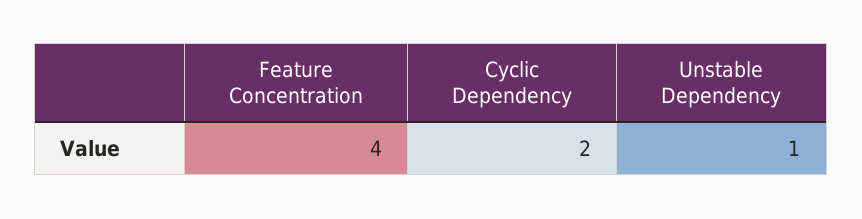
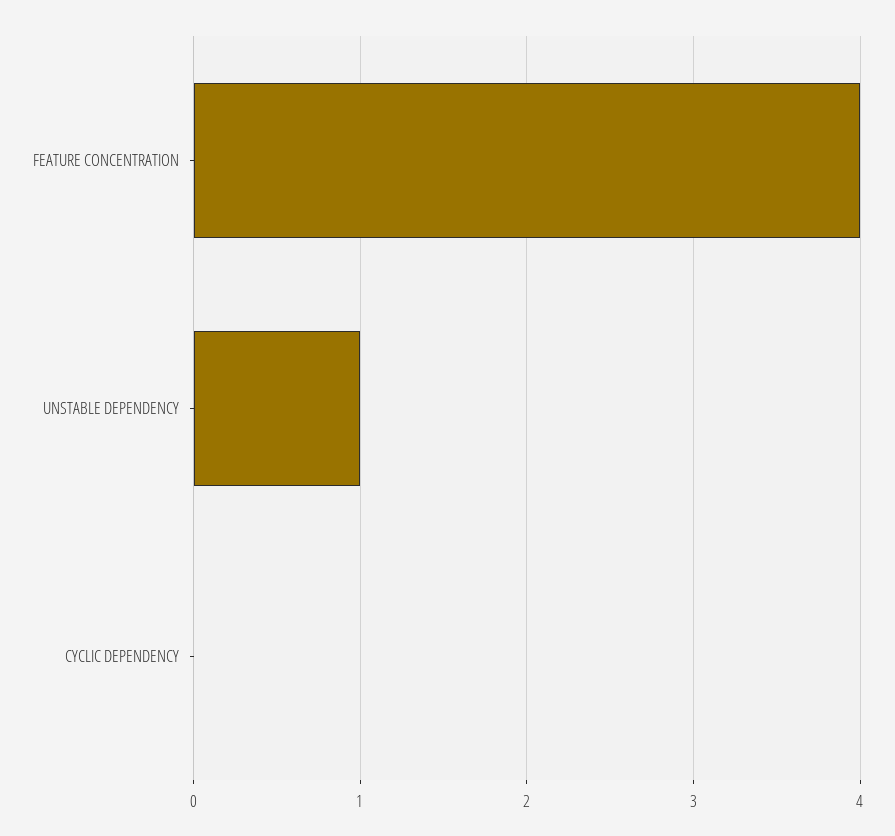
Cyclic Dependency: 2 -> 0

